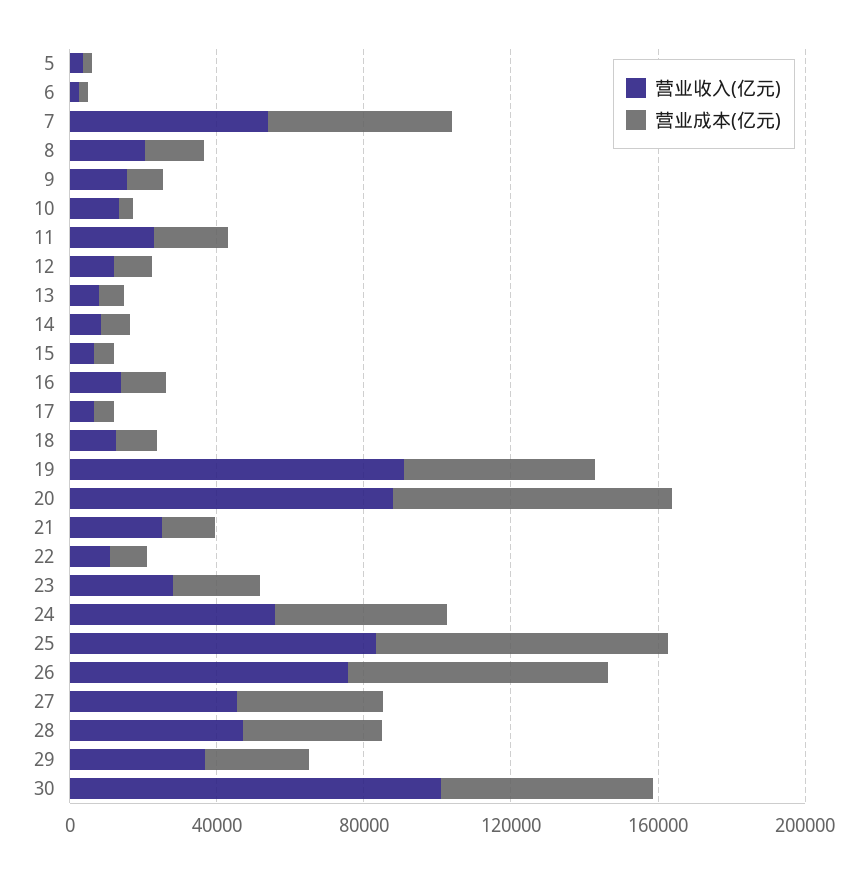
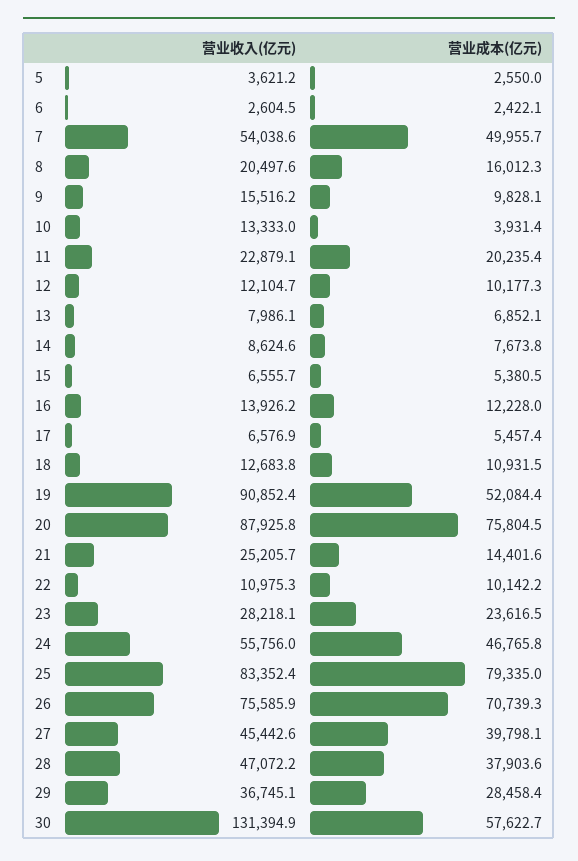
营业收入(亿元), 30: 100000 -> 131394.9

